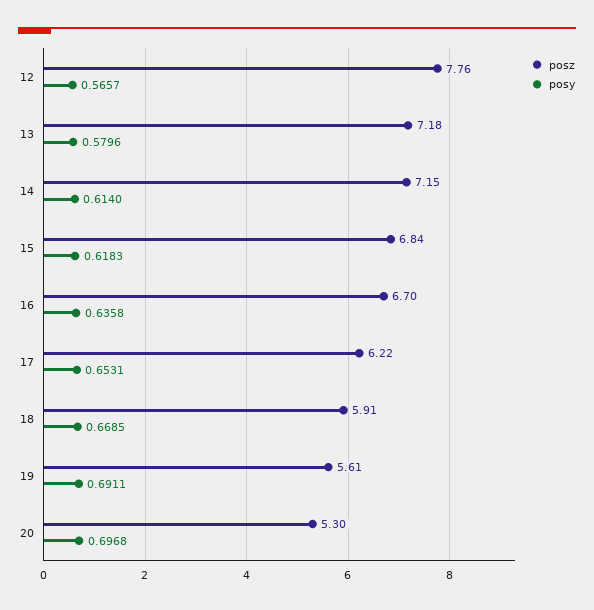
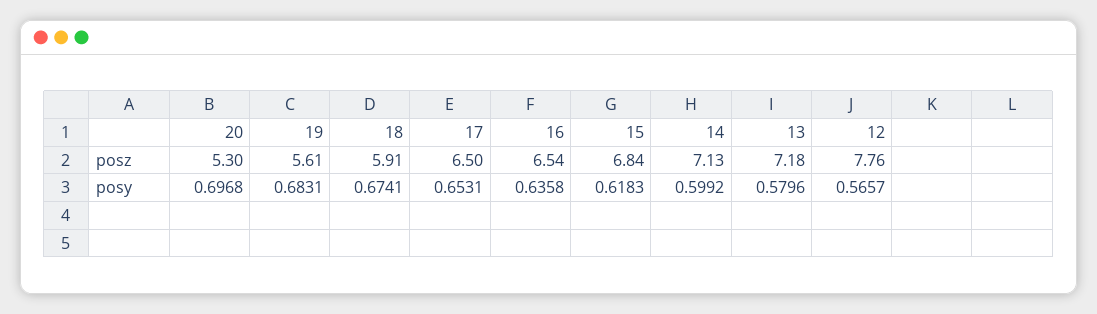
posz, 14: 7.15 -> 7.13
posy, 14: 0.614 -> 0.5992
posz, 16: 6.7 -> 6.54
posz, 17: 6.22 -> 6.5
posy, 18: 0.6685 -> 0.6741
posy, 19: 0.6911 -> 0.6831

